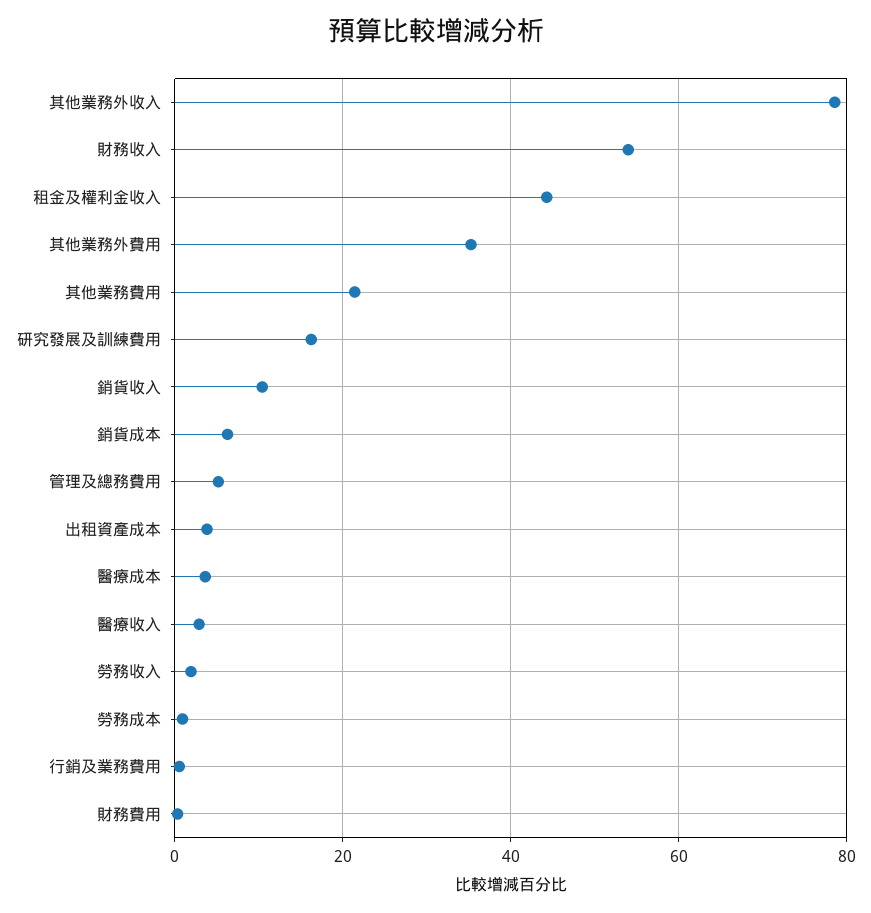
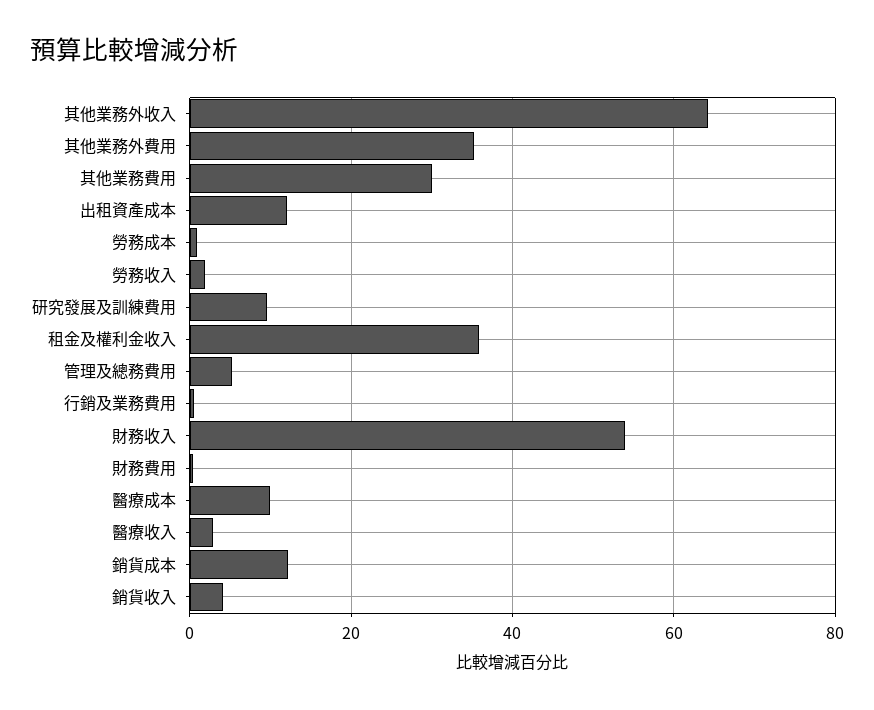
其他業務外收入: 78 -> 64
租金及權利金收入: 44 -> 36
其他業務費用: 22 -> 30
研究發展及訓練費用: 16 -> 10
銷貨收入: 10 -> 4
銷貨成本: 6 -> 12
出租資產成本: 4 -> 12
醫療成本: 4 -> 10

